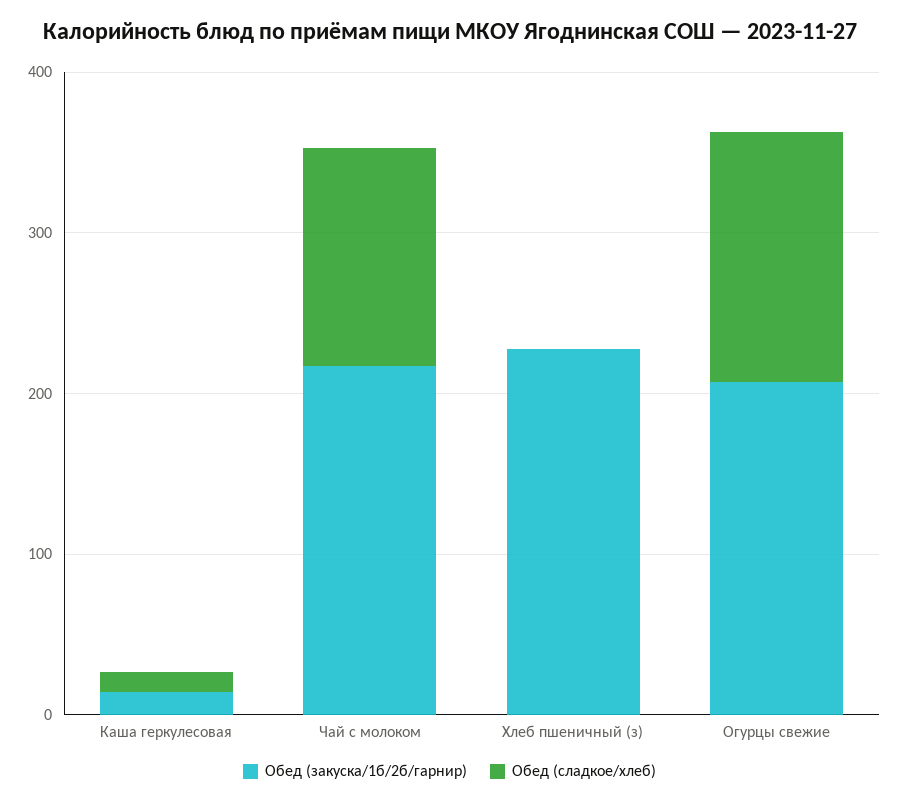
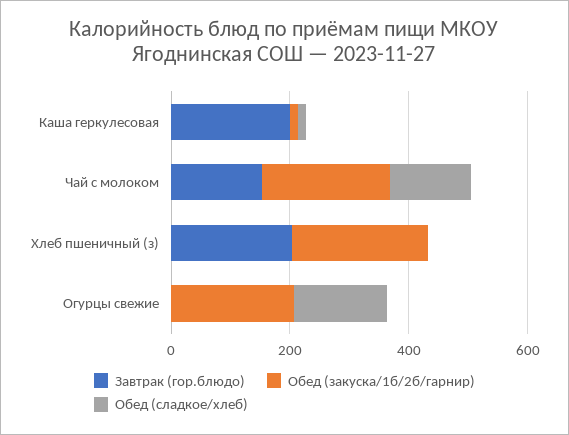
Завтрак (гор.блюдо), Каша геркулесовая: none -> 200
Завтрак (гор.блюдо), Чай с молоком: none -> 150
Завтрак (гор.блюдо), Хлеб пшеничный (з): none -> 200
Завтрак (гор.блюдо), Огурцы свежие: none -> 0

